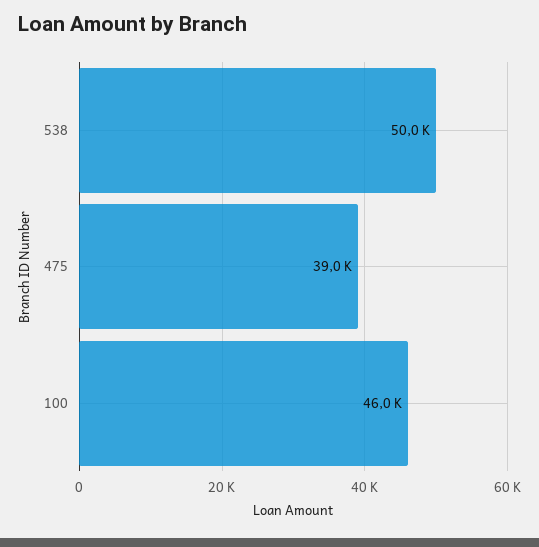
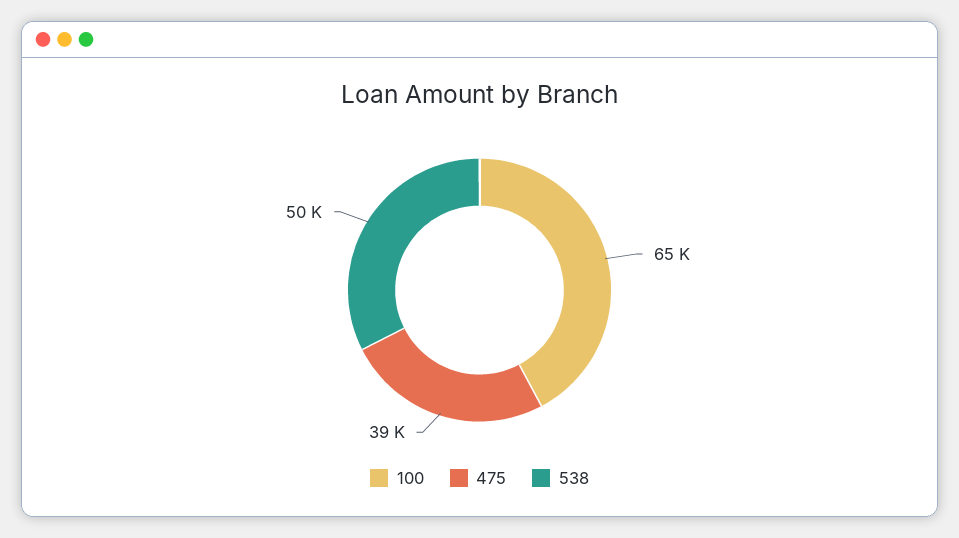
100: 46000 -> 65000

